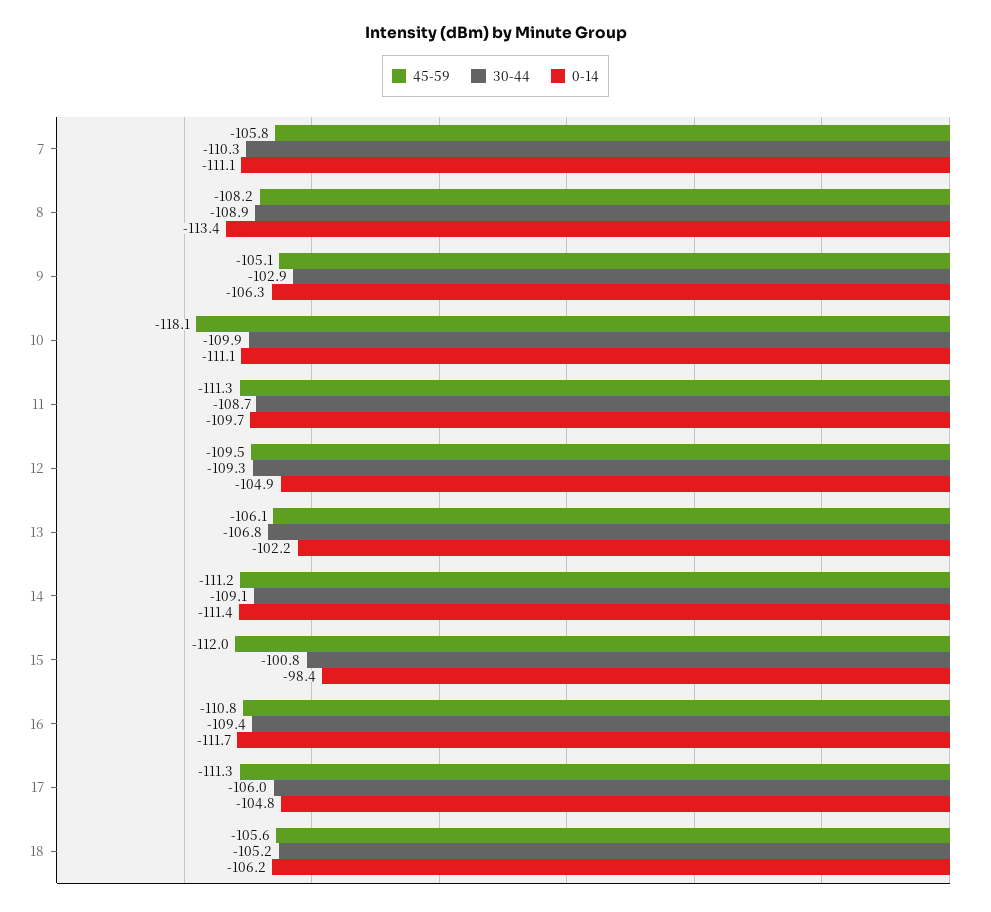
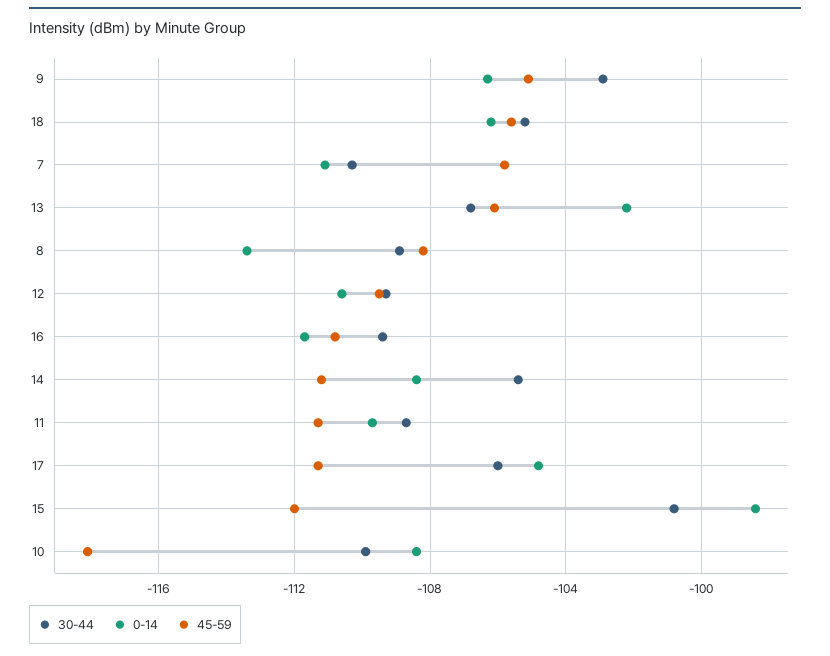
0-14, 10: -111.1 -> -108.5
0-14, 12: -104.9 -> -110.5
30-44, 14: -109.1 -> -105.5
0-14, 14: -111.4 -> -108.5

